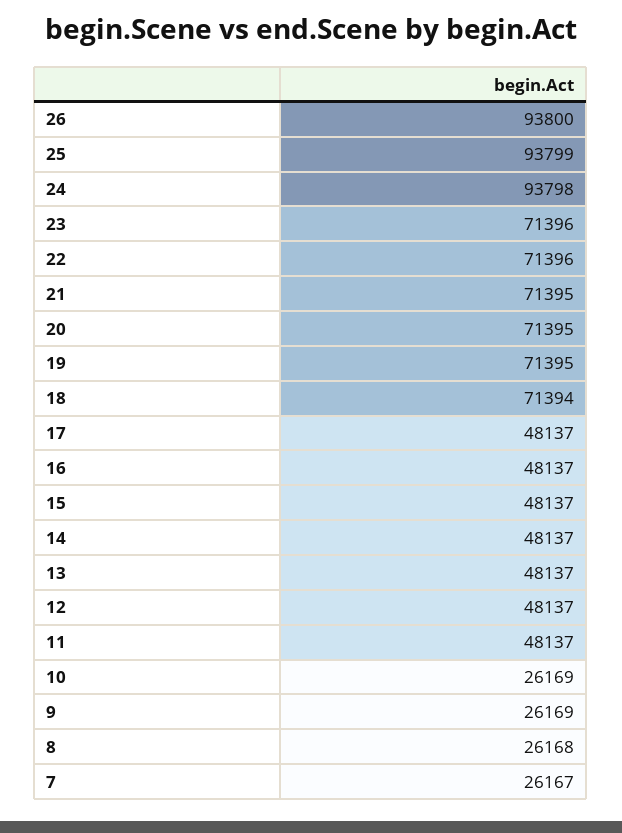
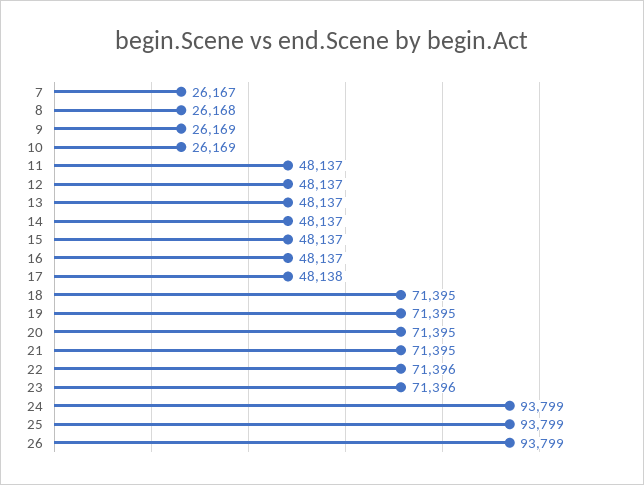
26: 93800 -> 93799
24: 93798 -> 93799
18: 71394 -> 71395
17: 48137 -> 48138

